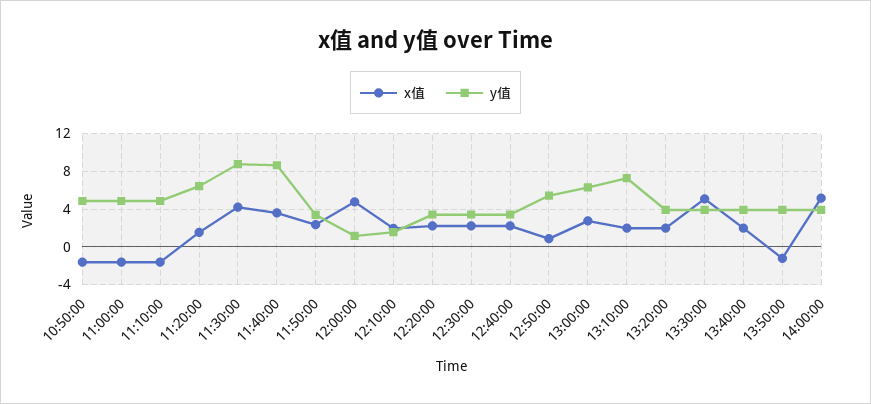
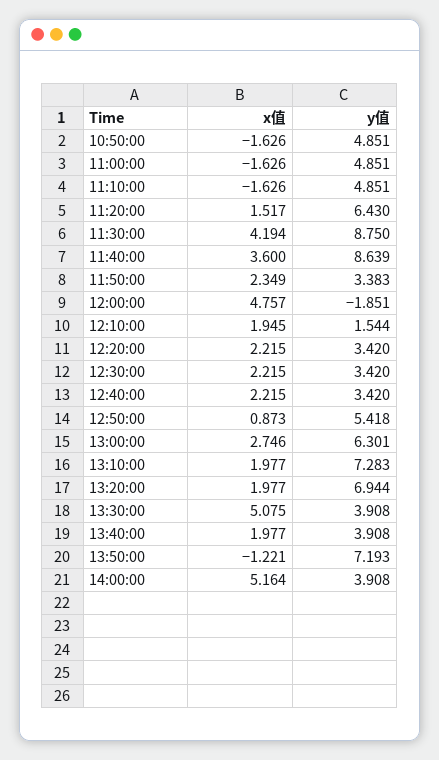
y值, 12:00:00: 1 -> -1.851
y值, 13:20:00: 4 -> 6.944
y值, 13:50:00: 4 -> 7.193

